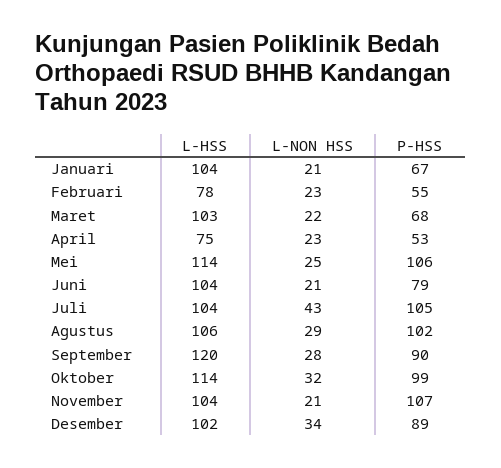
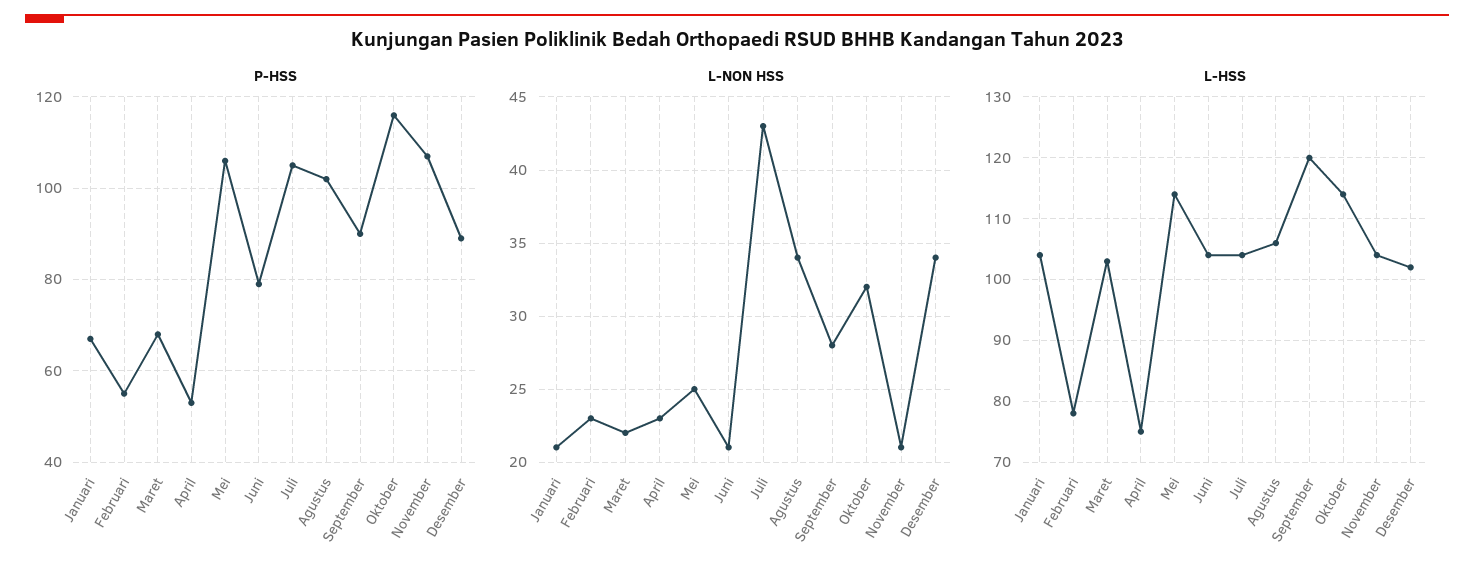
L-NON HSS, Agustus: 29 -> 34
P-HSS, Oktober: 99 -> 115

